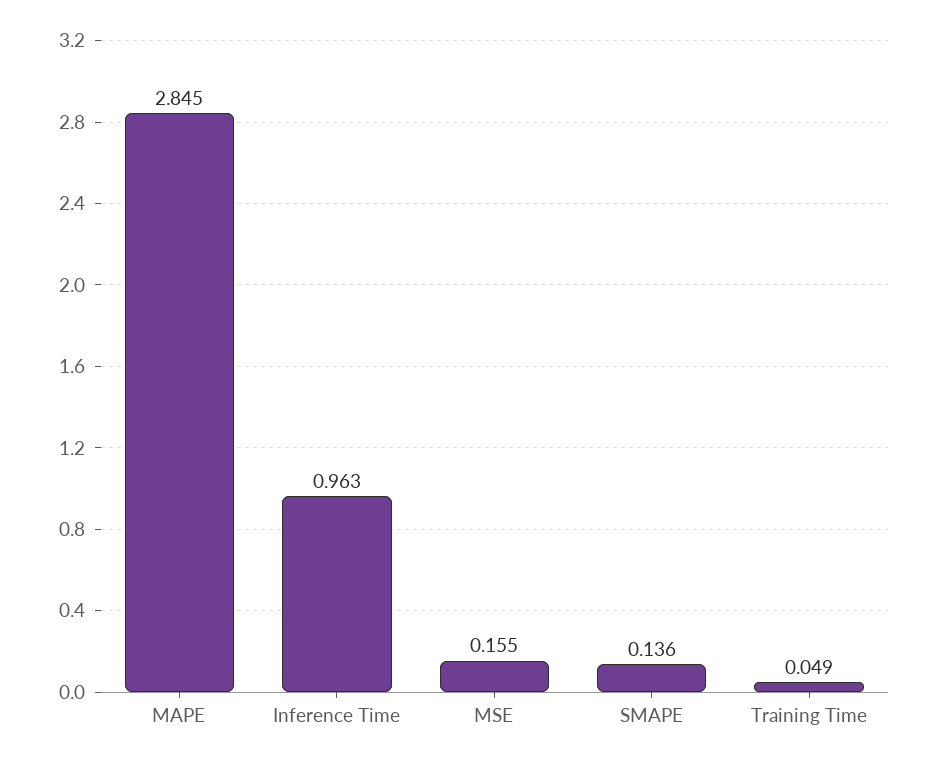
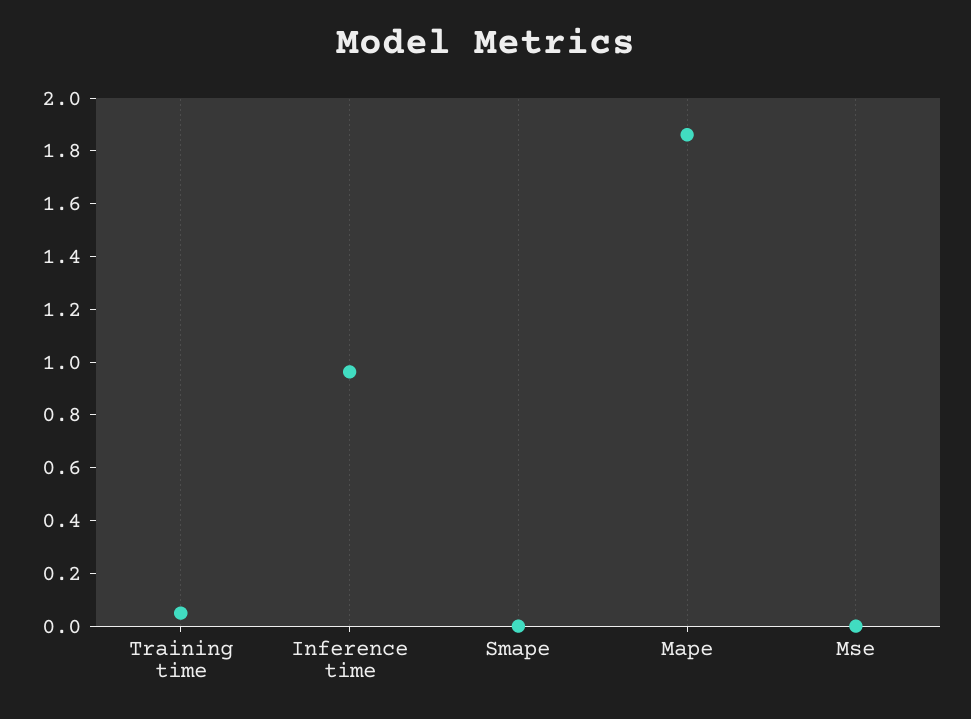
MAPE: 2.845 -> 1.85
MSE: 0.155 -> 0
SMAPE: 0.136 -> 0

